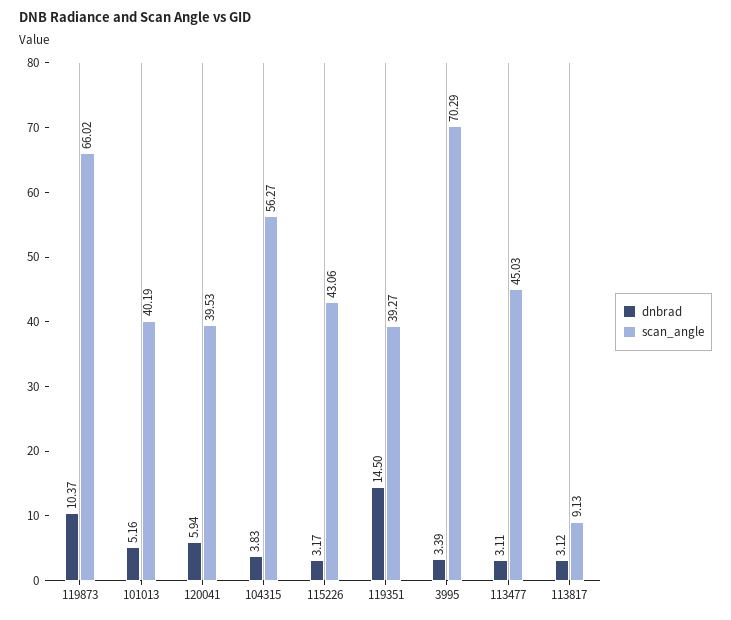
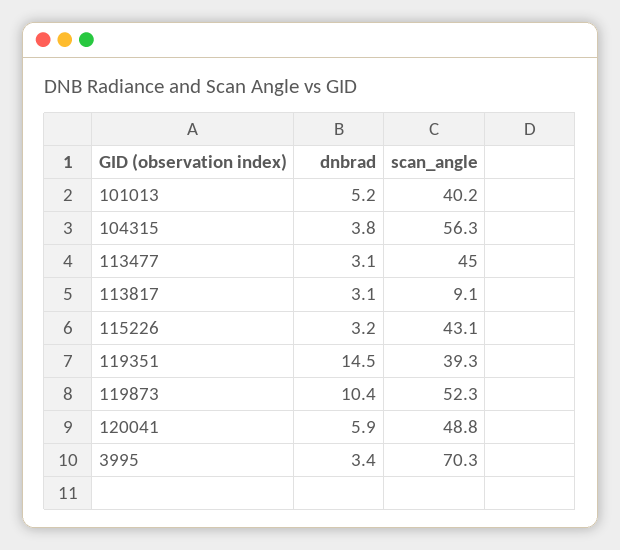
scan_angle, 119873: 66.02 -> 52.3
scan_angle, 120041: 39.53 -> 48.8

